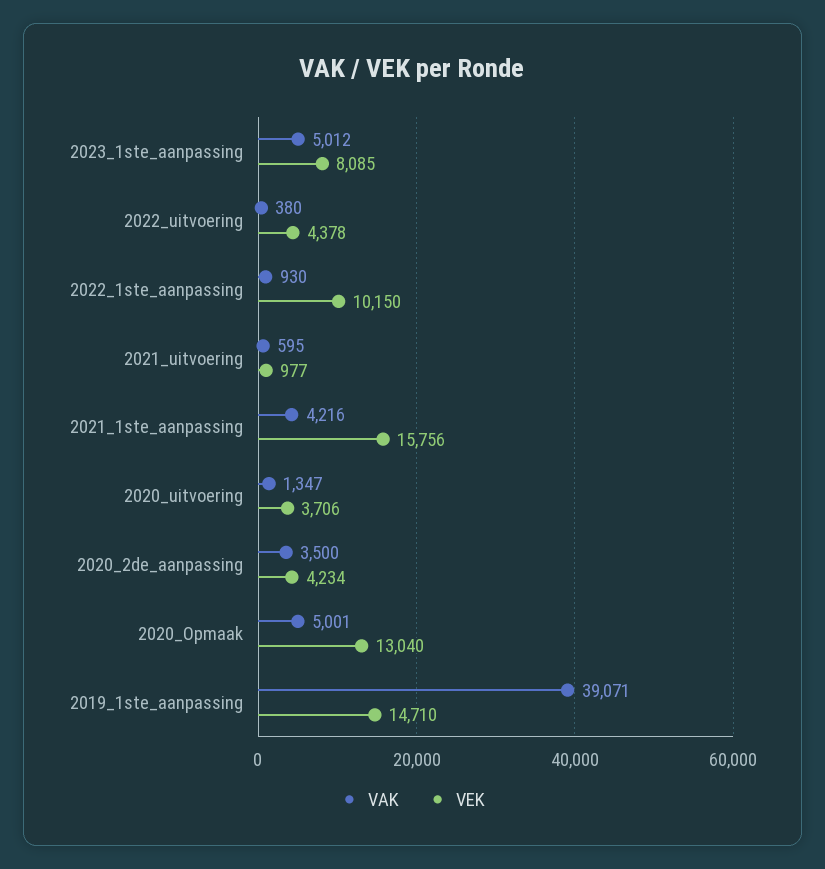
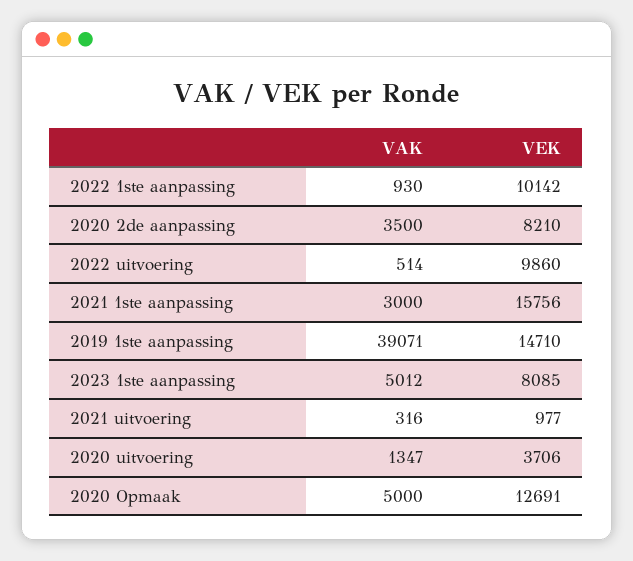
VAK, 2022_uitvoering: 380 -> 514
VEK, 2022_uitvoering: 4378 -> 9860
VEK, 2022_1ste_aanpassing: 10150 -> 10142
VAK, 2021_uitvoering: 595 -> 316
VAK, 2021_1ste_aanpassing: 4216 -> 3000
VEK, 2020_2de_aanpassing: 4234 -> 8210
VAK, 2020_Opmaak: 5001 -> 5000
VEK, 2020_Opmaak: 13040 -> 12691

